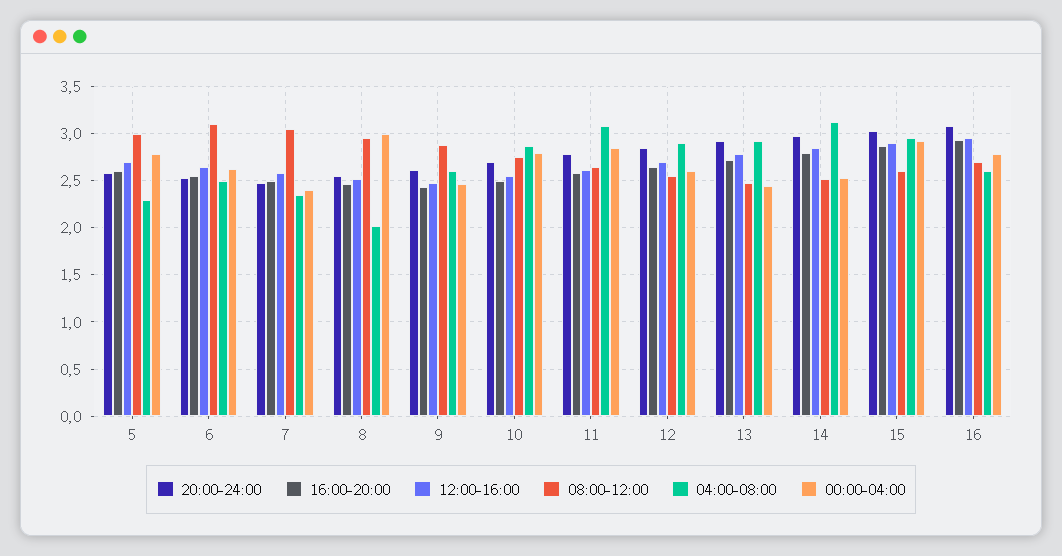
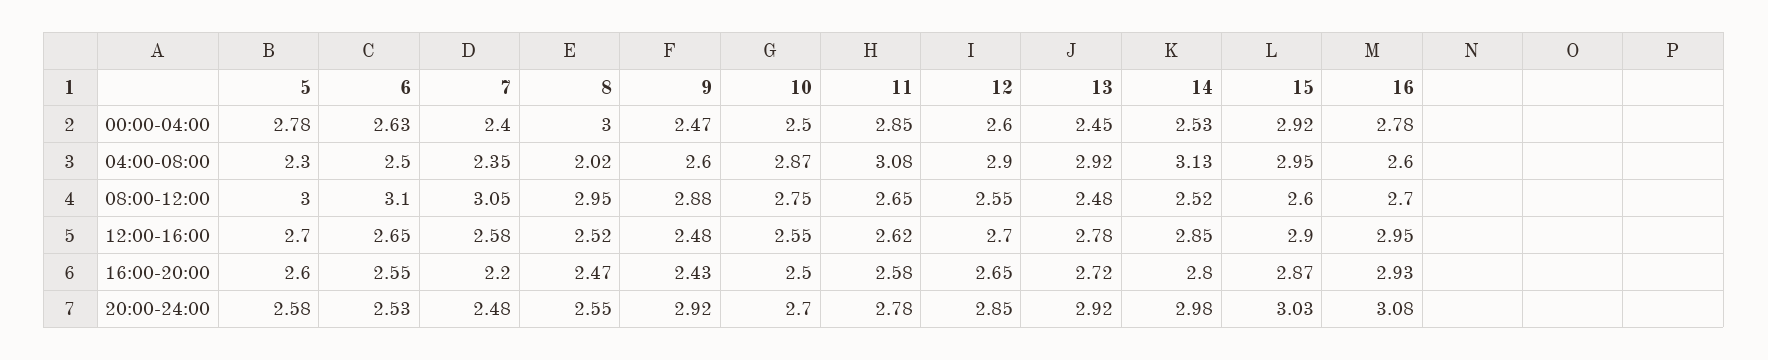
16:00-20:00, 7: 2.5 -> 2.2
20:00-24:00, 9: 2.6 -> 2.92
00:00-04:00, 10: 2.8 -> 2.5

